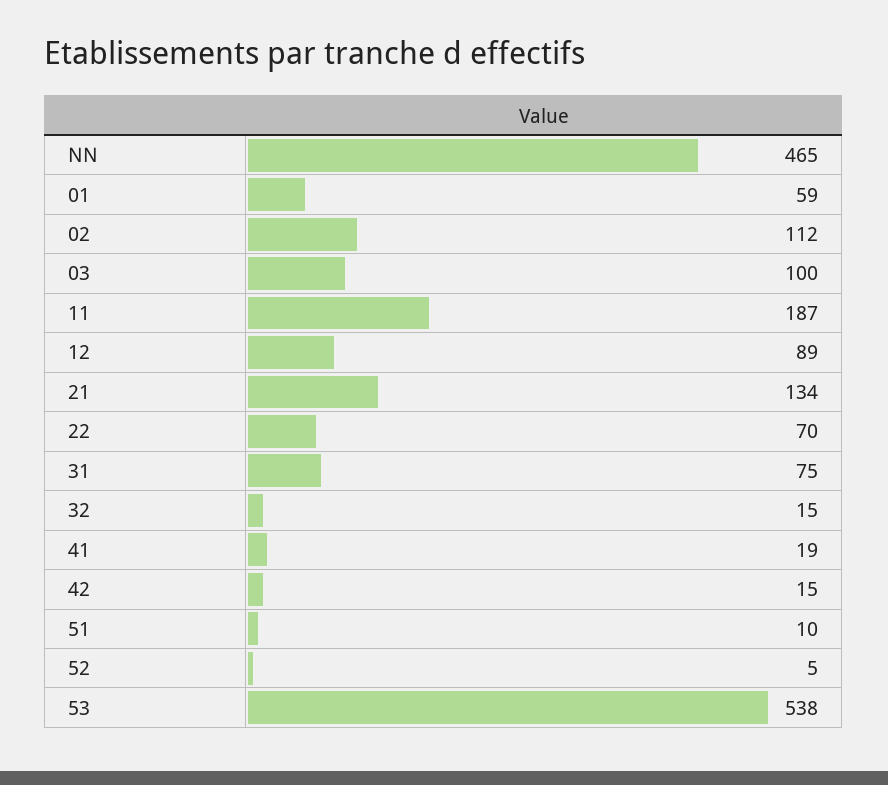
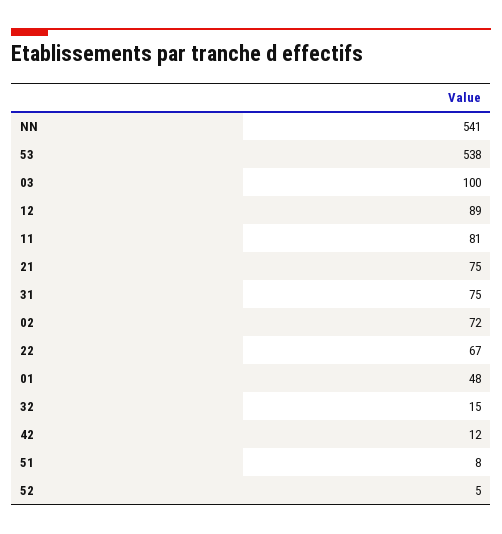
NN: 465 -> 541
01: 59 -> 48
02: 112 -> 72
11: 187 -> 81
21: 134 -> 75
22: 70 -> 67
41: 19 -> none
42: 15 -> 12
51: 10 -> 8

